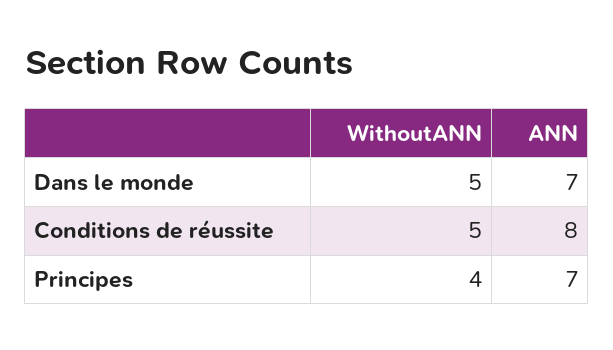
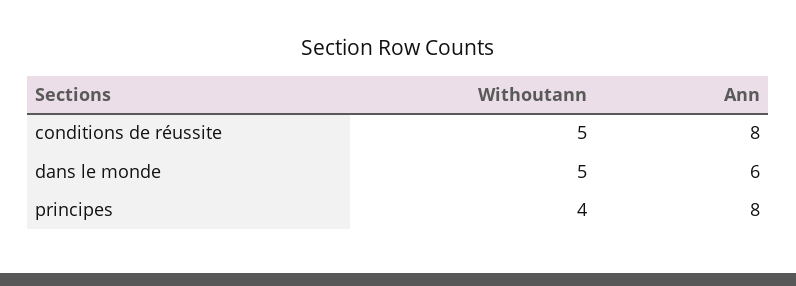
ANN, Dans le monde: 7 -> 6
ANN, Principes: 7 -> 8

